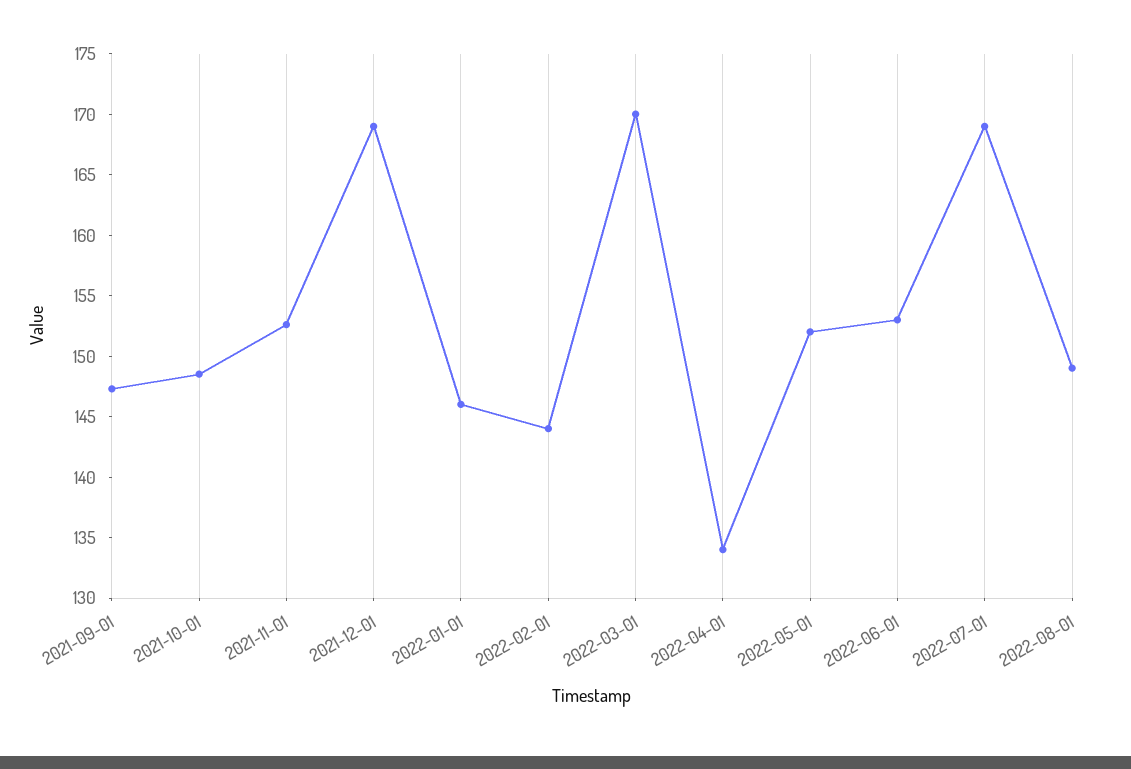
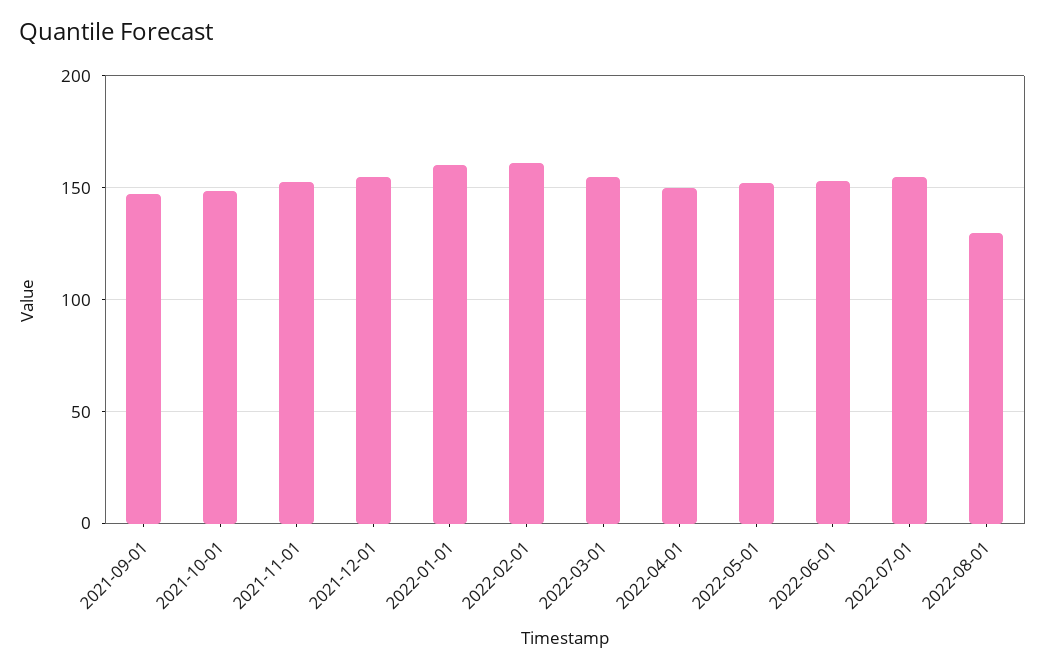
2021-12-01: 169 -> 155
2022-01-01: 146 -> 160
2022-02-01: 144 -> 160
2022-03-01: 170 -> 155
2022-04-01: 134 -> 150
2022-07-01: 169 -> 155
2022-08-01: 149 -> 130

